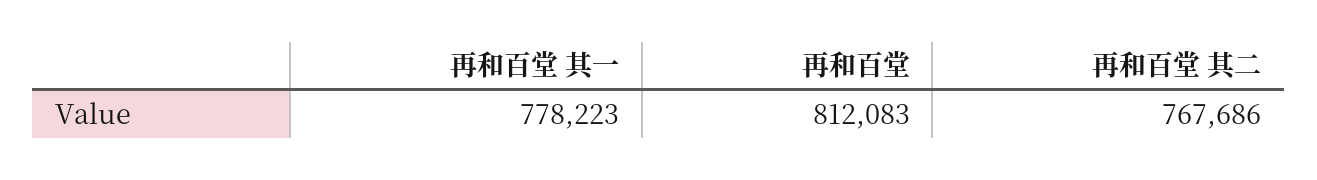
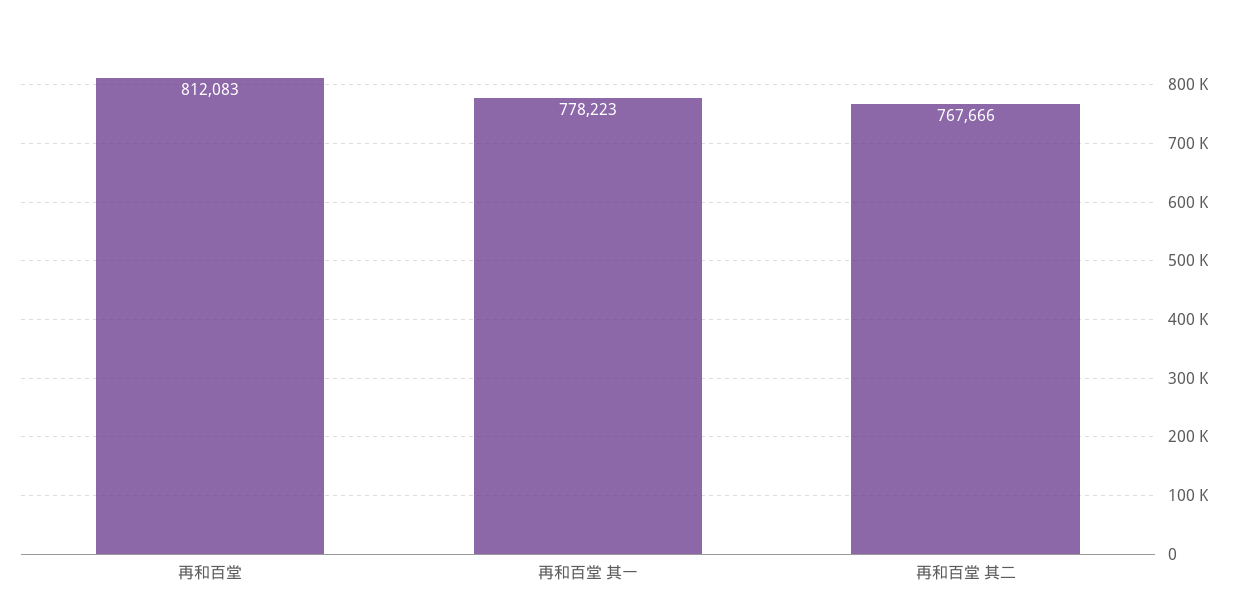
再和百堂 其二: 767686 -> 767666

